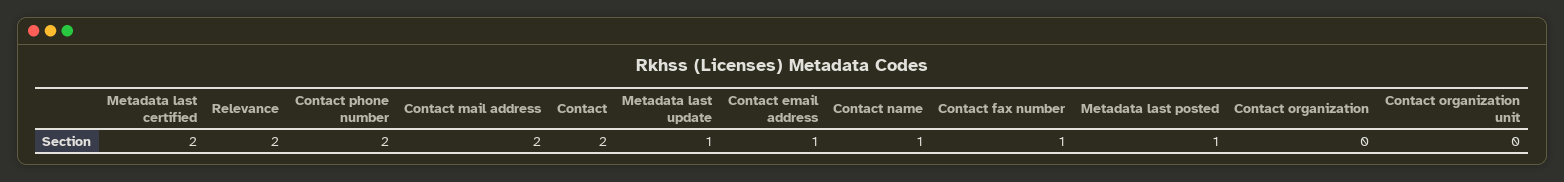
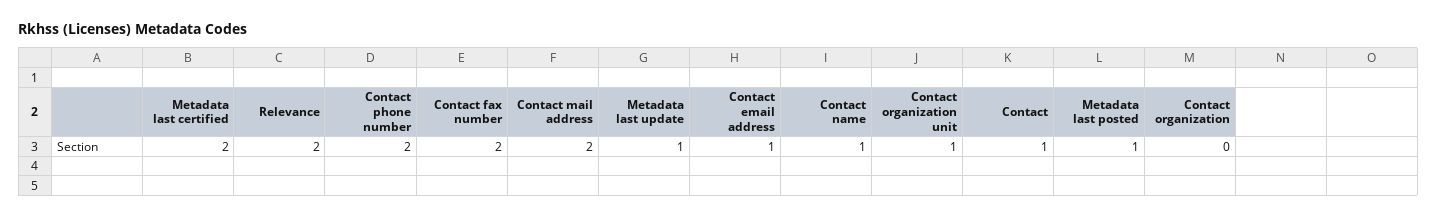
Contact: 2 -> 1
Contact fax number: 1 -> 2
Contact organization unit: 0 -> 1

